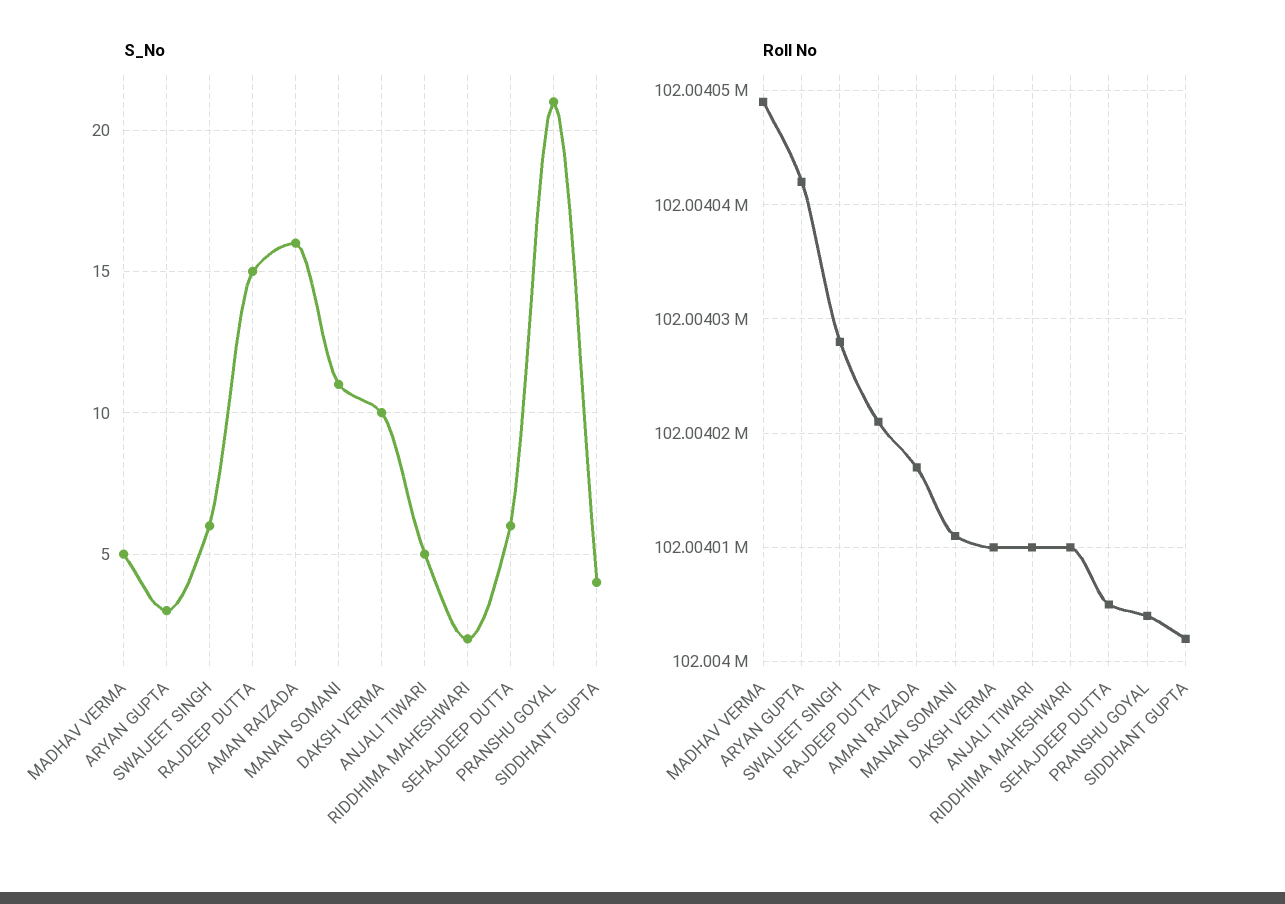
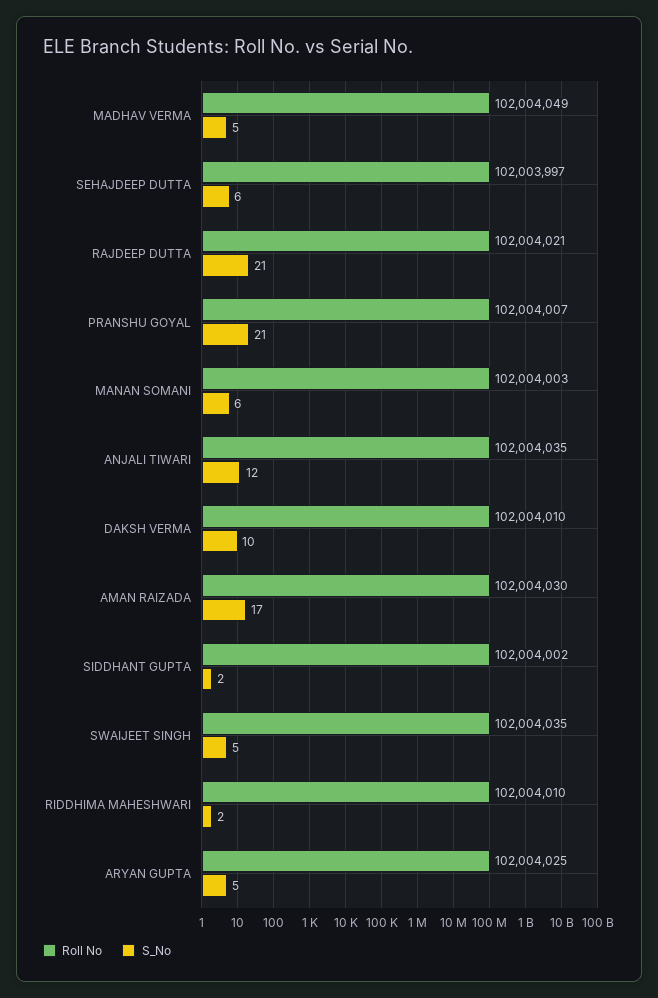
S_No, ARYAN GUPTA: 3 -> 5
S_No, SWAIJEET SINGH: 6 -> 5
S_No, RAJDEEP DUTTA: 15 -> 21
S_No, AMAN RAIZADA: 16 -> 17
S_No, MANAN SOMANI: 11 -> 6
S_No, ANJALI TIWARI: 5 -> 12
S_No, SIDDHANT GUPTA: 4 -> 2
Roll No, ARYAN GUPTA: 102004042 -> 102004025
Roll No, SWAIJEET SINGH: 102004028 -> 102004035
Roll No, AMAN RAIZADA: 102004017 -> 102004030
Roll No, MANAN SOMANI: 102004011 -> 102004003
Roll No, ANJALI TIWARI: 102004010 -> 102004035
Roll No, SEHAJDEEP DUTTA: 102004005 -> 102003997
Roll No, PRANSHU GOYAL: 102004004 -> 102004007

